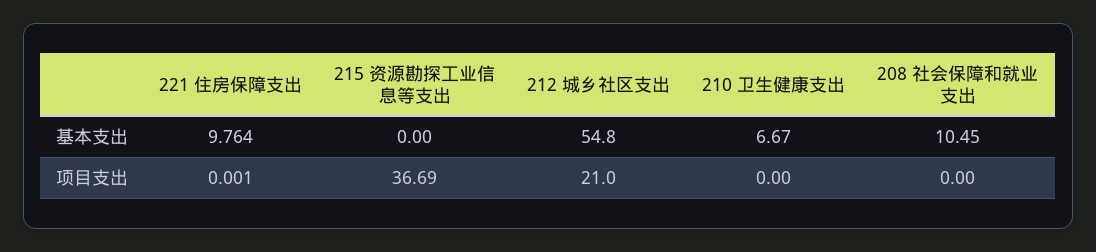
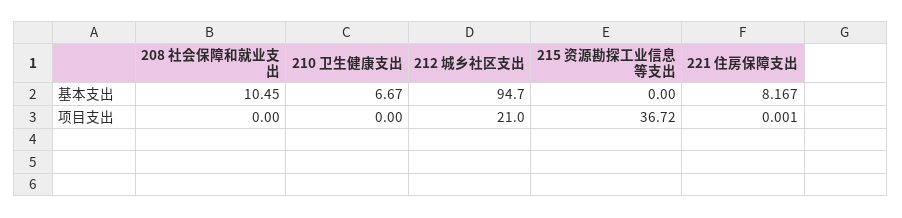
221 住房保障支出, 基本支出: 9.764 -> 8.167
212 城乡社区支出, 基本支出: 54.8 -> 94.7
215 资源勘探工业信息等支出, 项目支出: 36.69 -> 36.72

